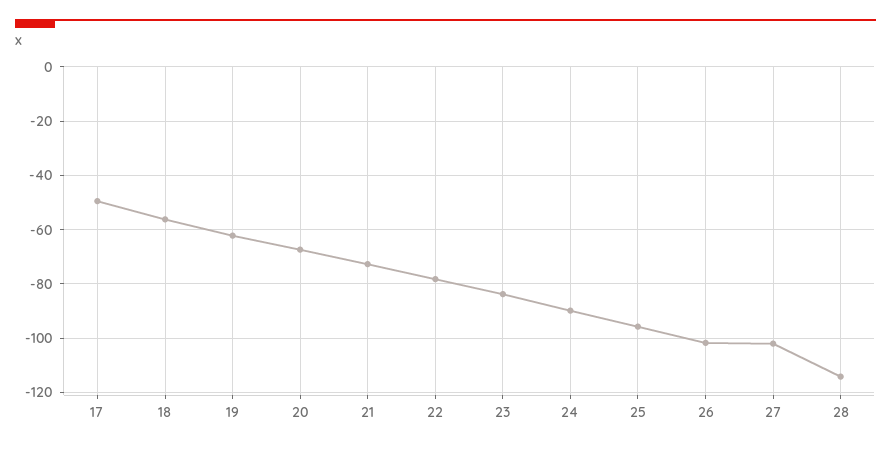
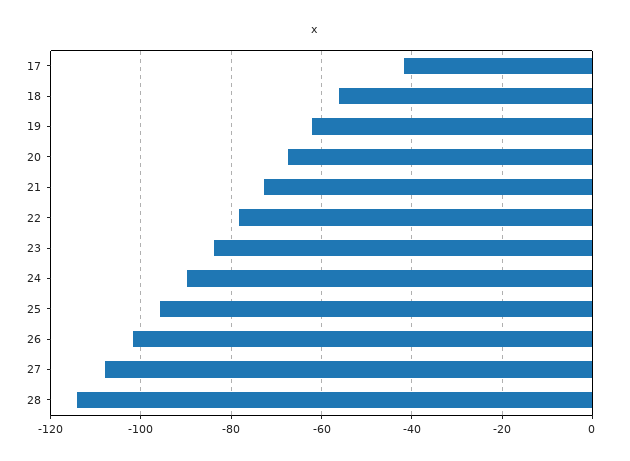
17: -50 -> -42
27: -102.5 -> -108

